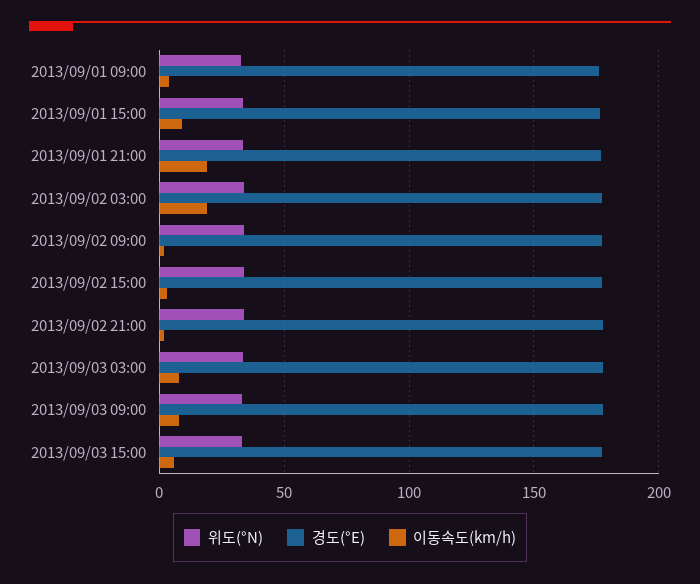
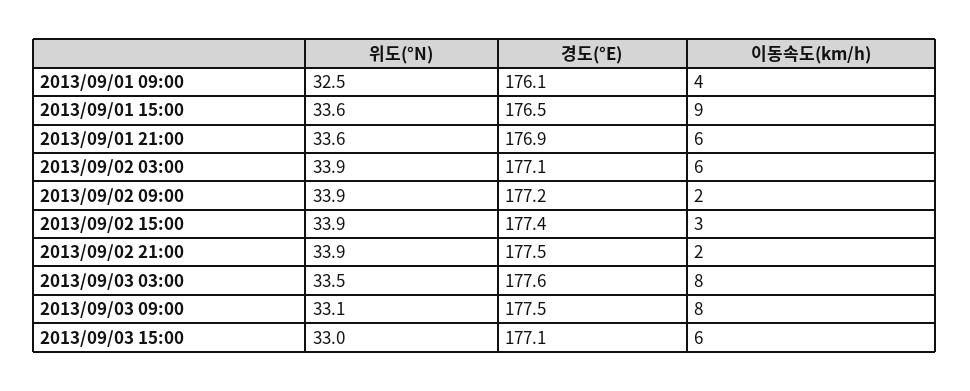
이동속도(km/h), 2013/09/01 21:00: 20 -> 6
이동속도(km/h), 2013/09/02 03:00: 20 -> 6

